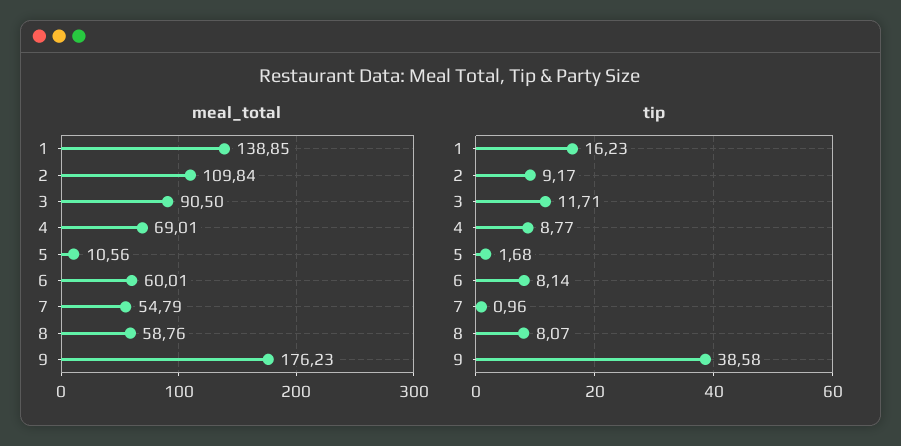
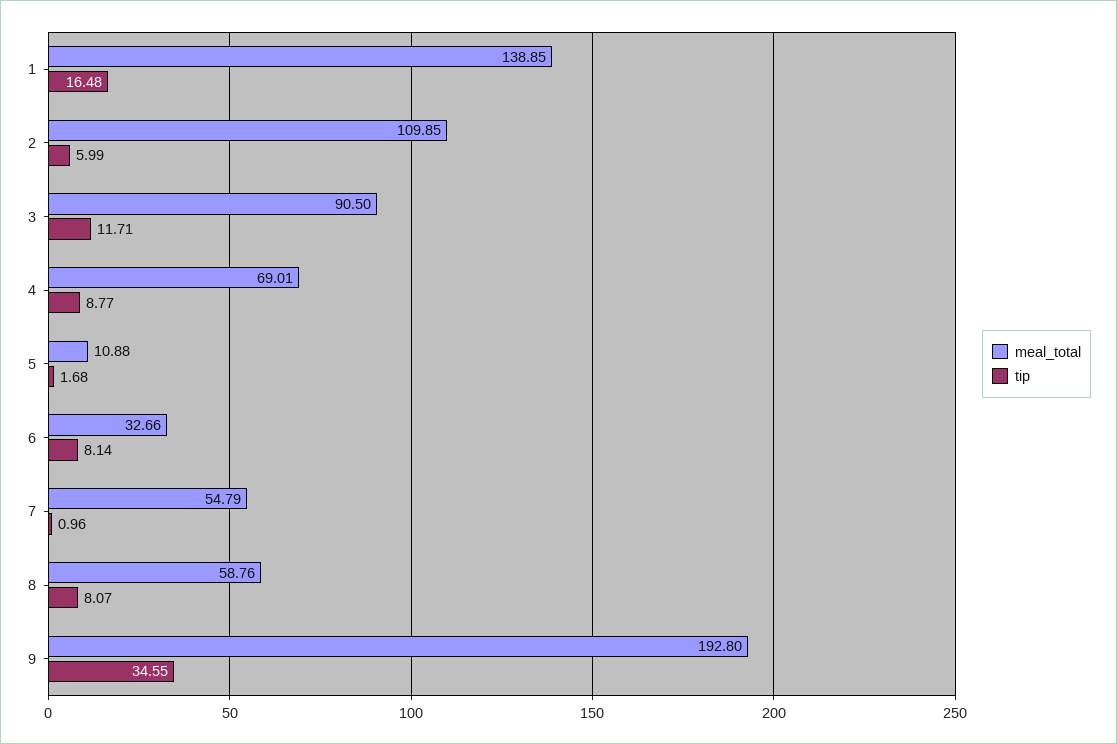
meal_total, 2: 109.84 -> 109.85
meal_total, 5: 10.56 -> 10.88
meal_total, 6: 60.01 -> 32.66
meal_total, 9: 176.23 -> 192.8
tip, 1: 16.23 -> 16.48
tip, 2: 9.17 -> 5.99
tip, 9: 38.58 -> 34.55

